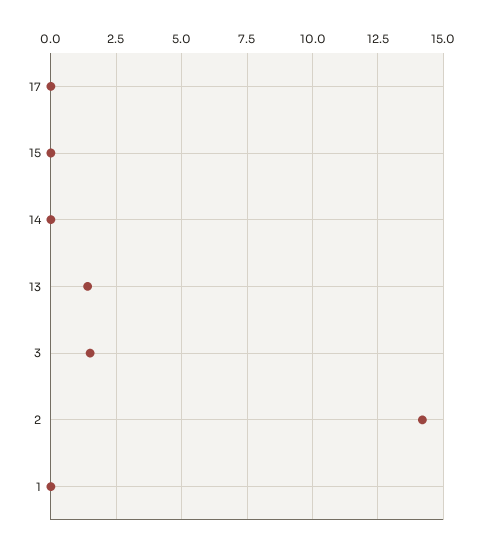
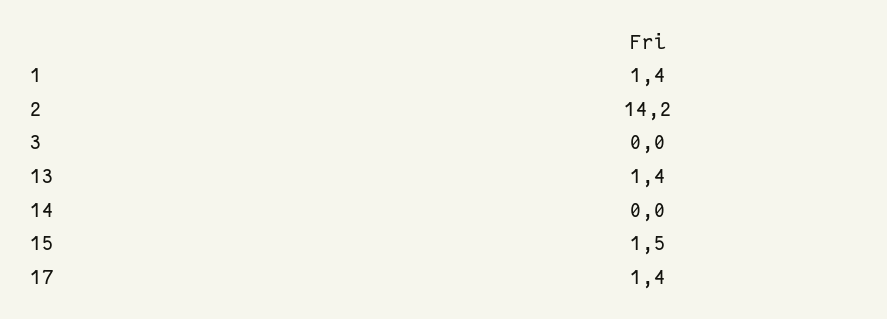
17: 0 -> 1.4
15: 0 -> 1.5
3: 1.5 -> 0
1: 0 -> 1.4

